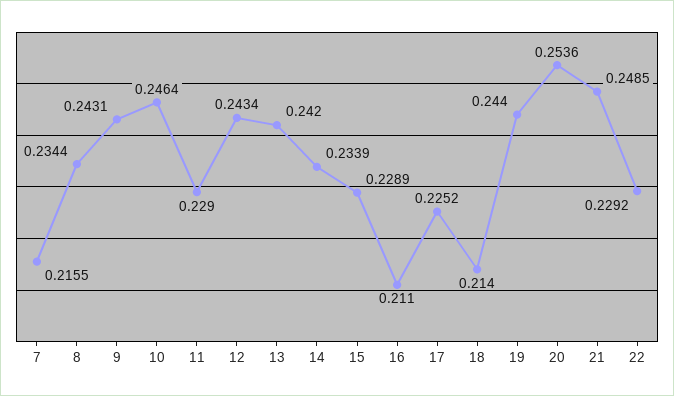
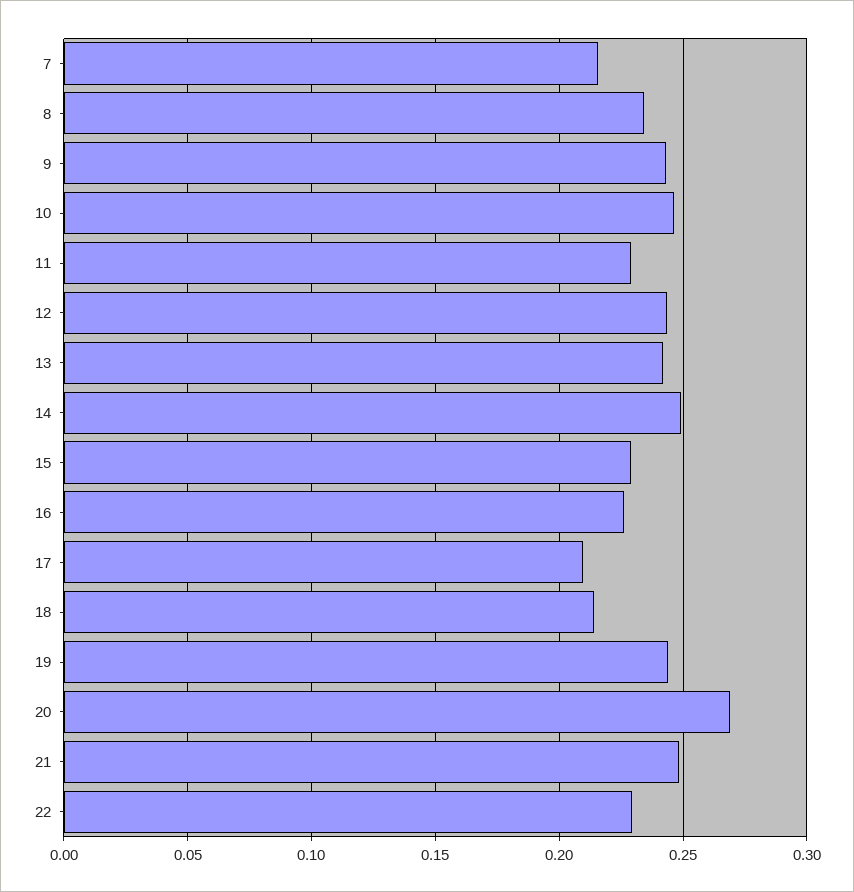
14: 0.2339 -> 0.25
16: 0.211 -> 0.225
17: 0.2252 -> 0.21
20: 0.2536 -> 0.27

